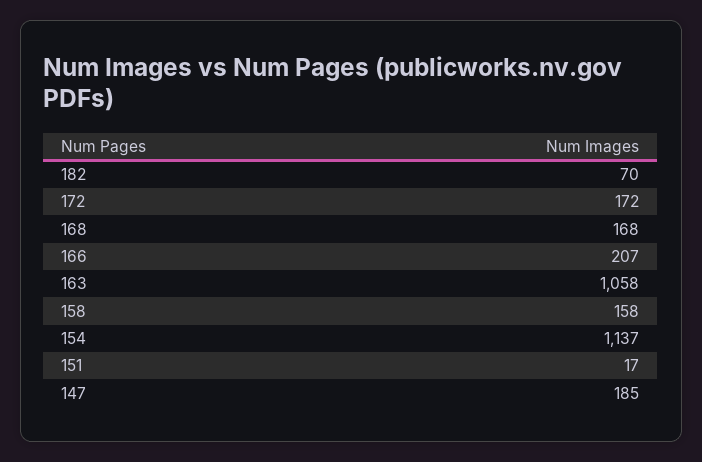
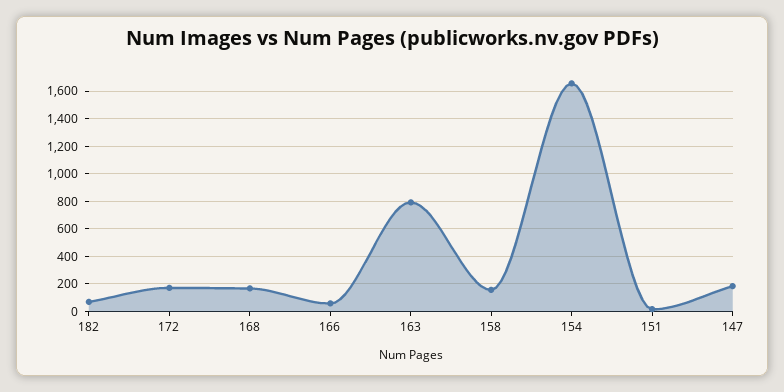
166: 207 -> 50
163: 1058 -> 800
154: 1137 -> 1650

